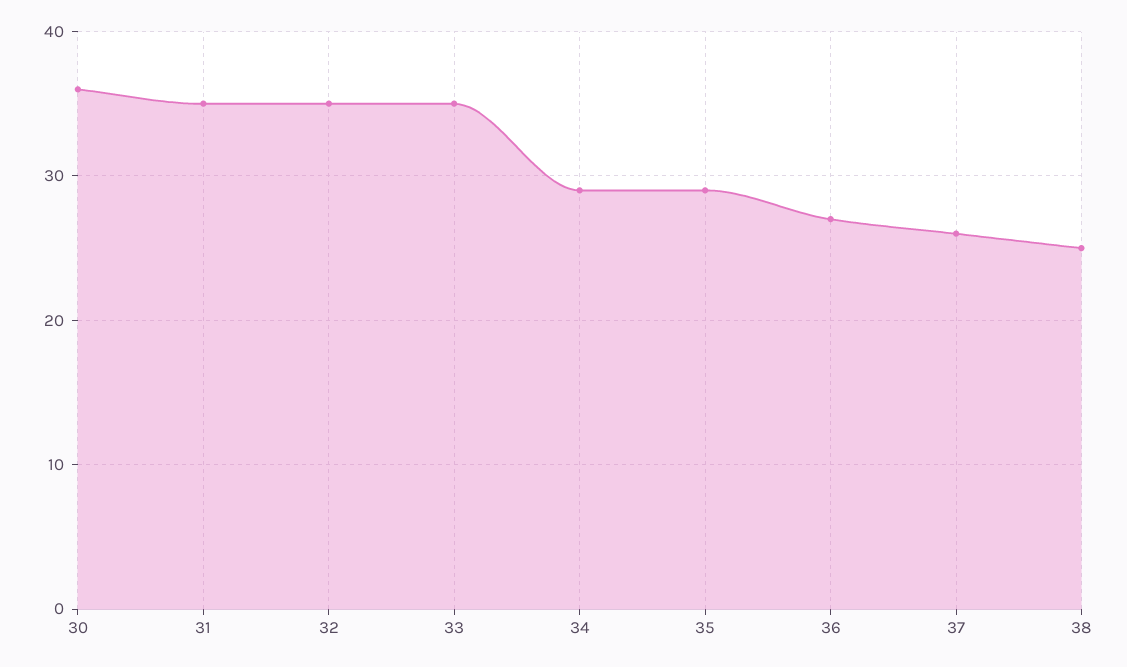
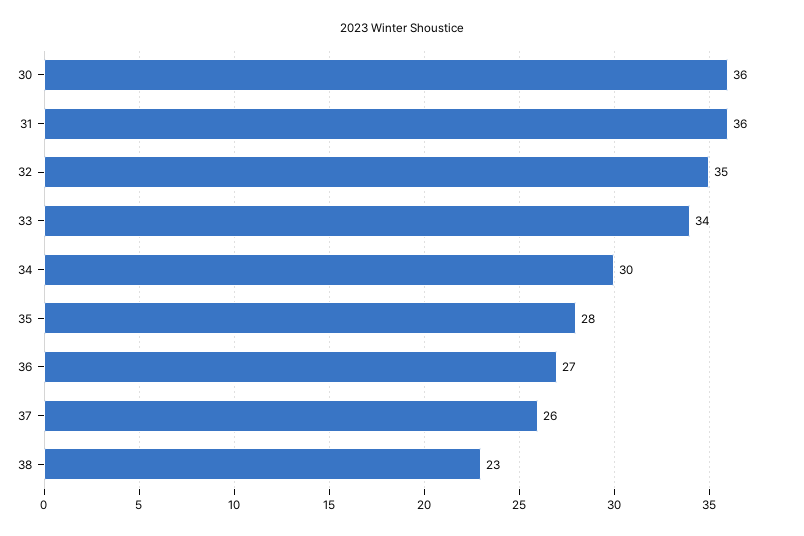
31: 35 -> 36
33: 35 -> 34
34: 29 -> 30
35: 29 -> 28
38: 25 -> 23

